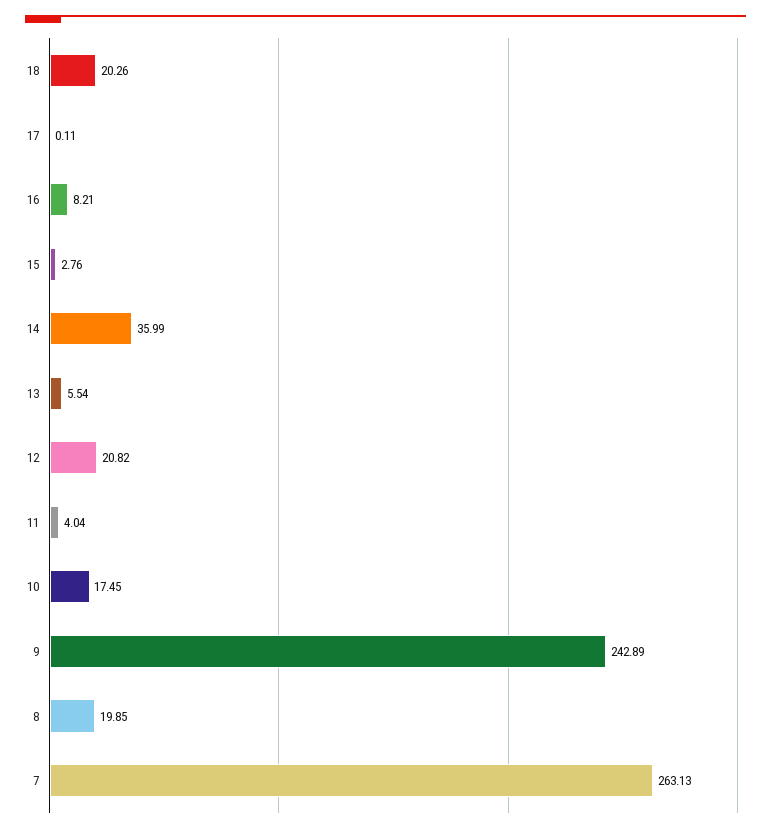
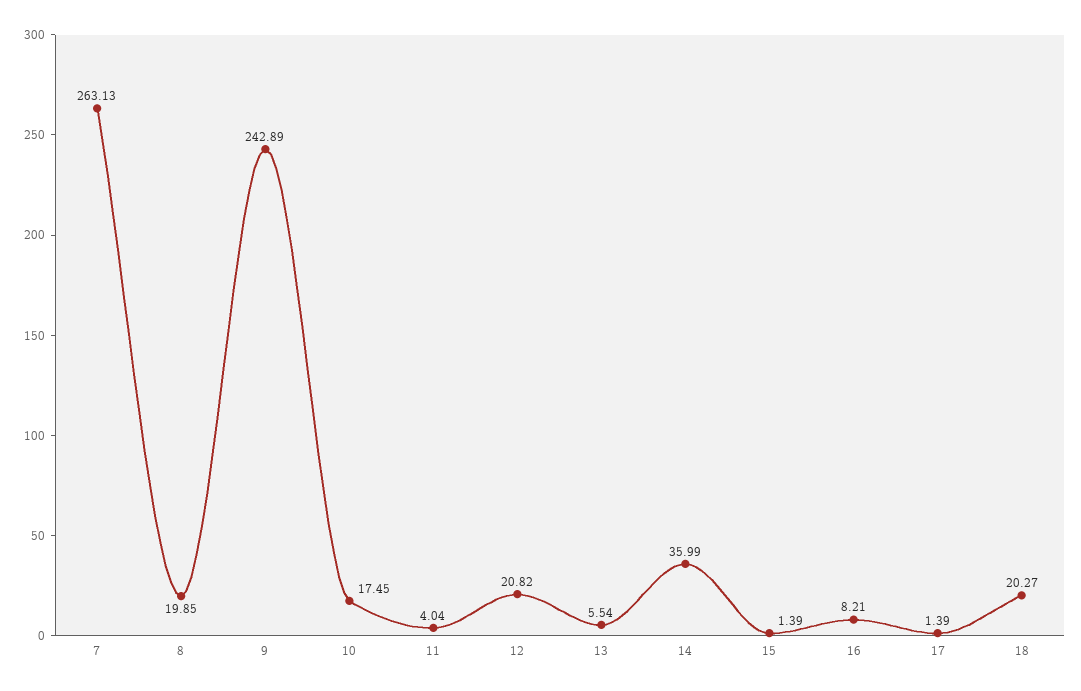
18: 20.26 -> 20.27
17: 0.11 -> 1.39
15: 2.76 -> 1.39

